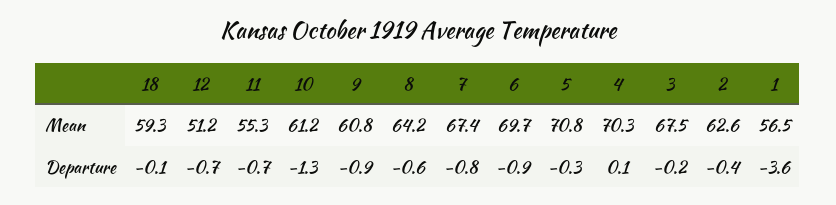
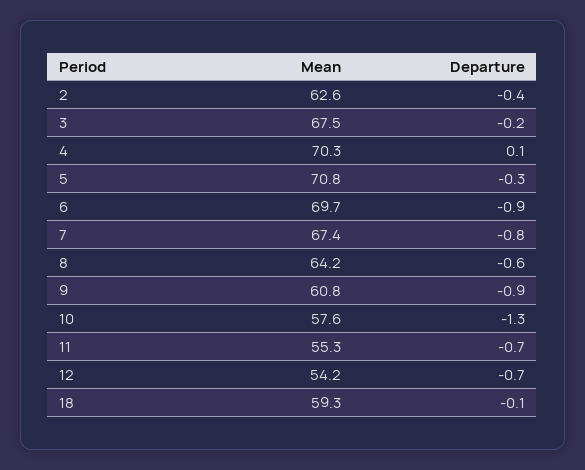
12, Mean: 51.2 -> 54.2
10, Mean: 61.2 -> 57.6
1, Mean: 56.5 -> none
1, Departure: -3.6 -> none

